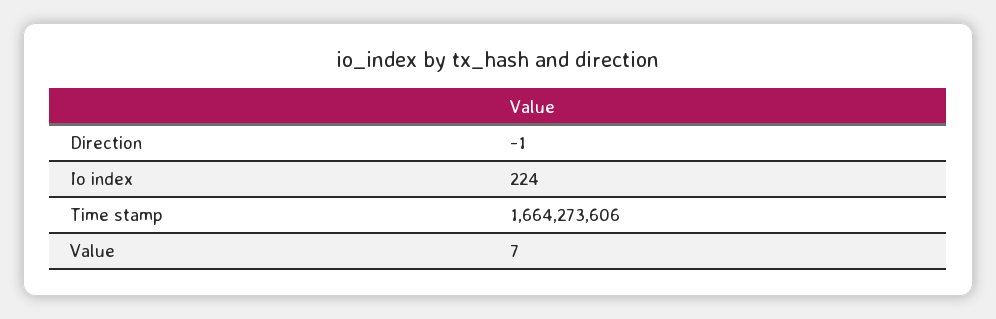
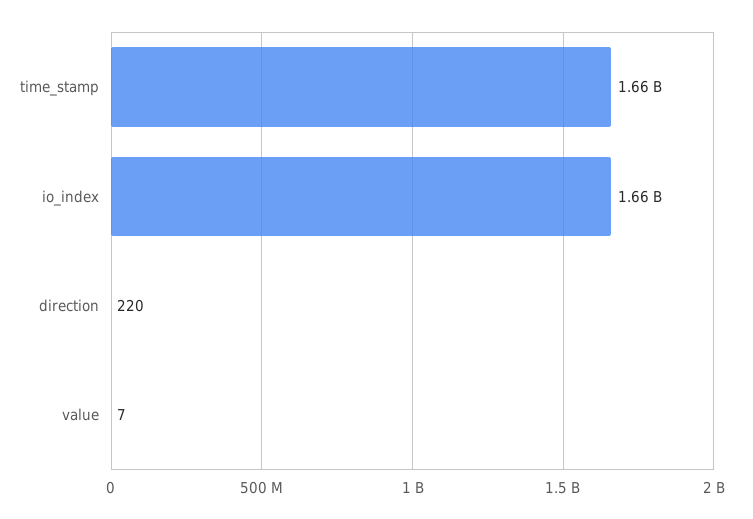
Direction: -1 -> 220
Io index: 224 -> 1660000000

